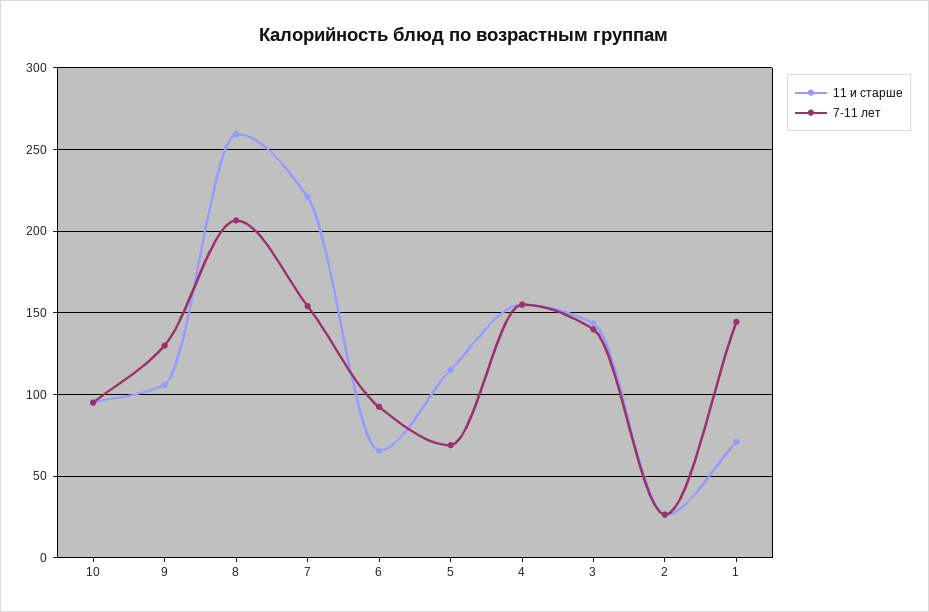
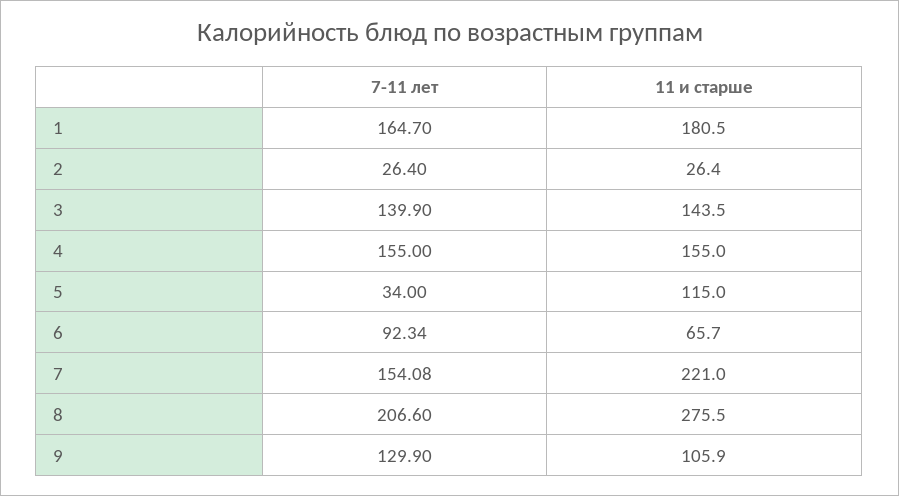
11 и старше, 10: 95 -> none
7-11 лет, 10: 95 -> none
11 и старше, 8: 260 -> 275.5
7-11 лет, 5: 70 -> 34
11 и старше, 1: 70 -> 180.5
7-11 лет, 1: 145 -> 164.7

